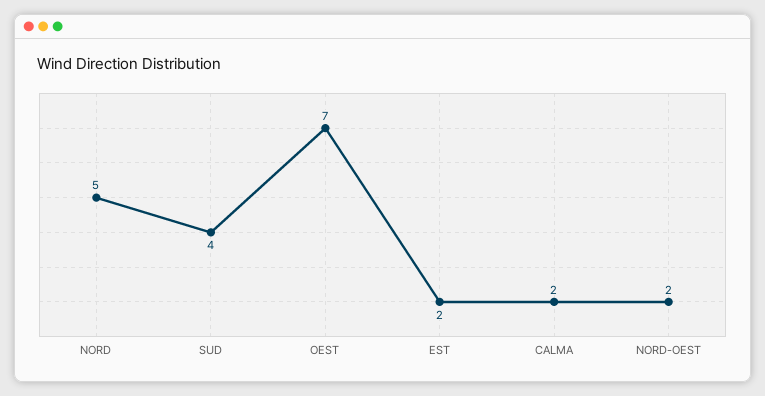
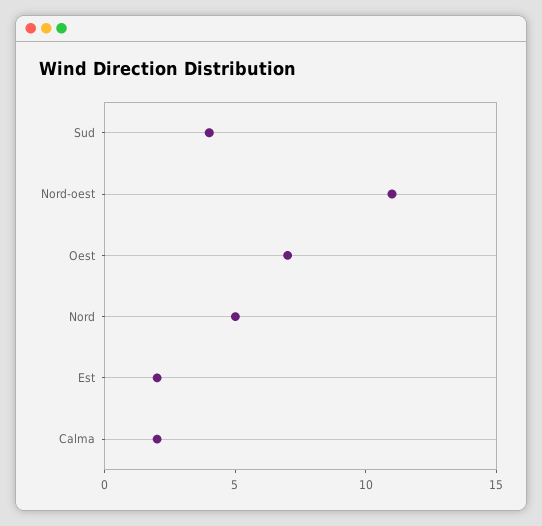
NORD-OEST: 2 -> 11

